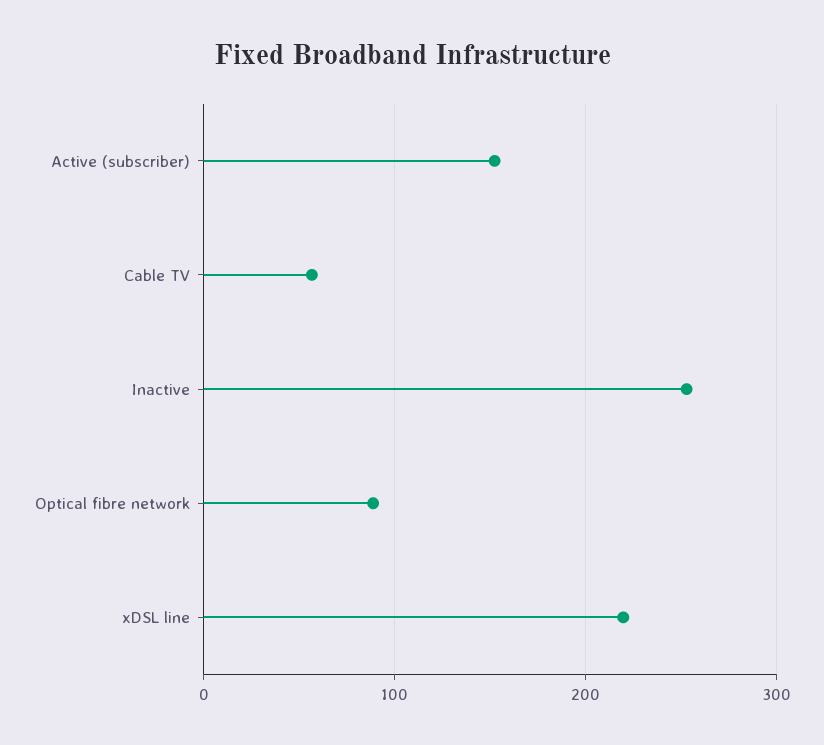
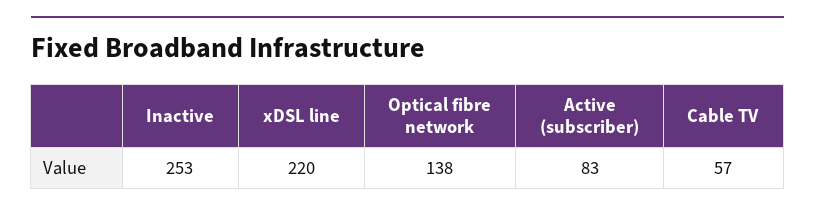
Active (subscriber): 150 -> 83
Optical fibre network: 90 -> 138

